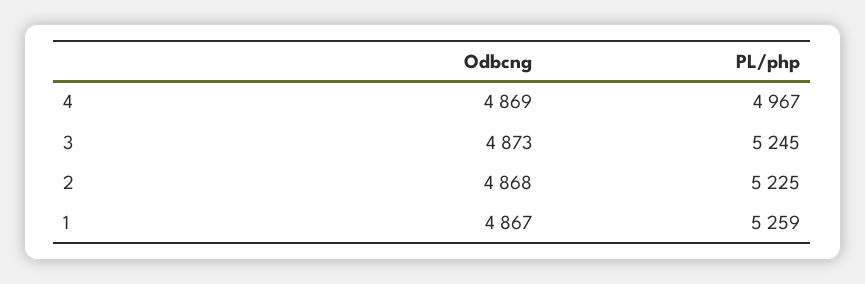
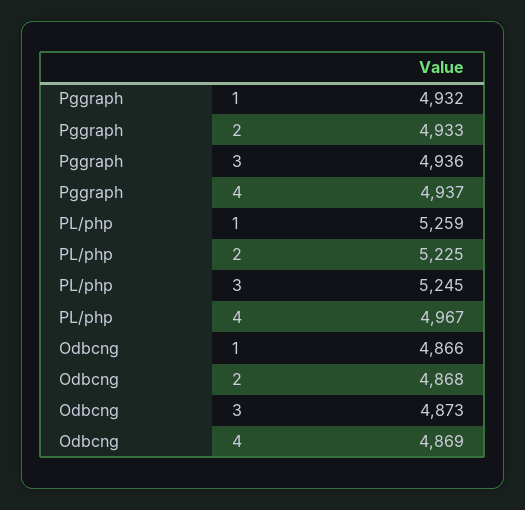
Odbcng, 1: 4867 -> 4866
Pggraph, 1: none -> 4932
Pggraph, 2: none -> 4933
Pggraph, 3: none -> 4936
Pggraph, 4: none -> 4937

